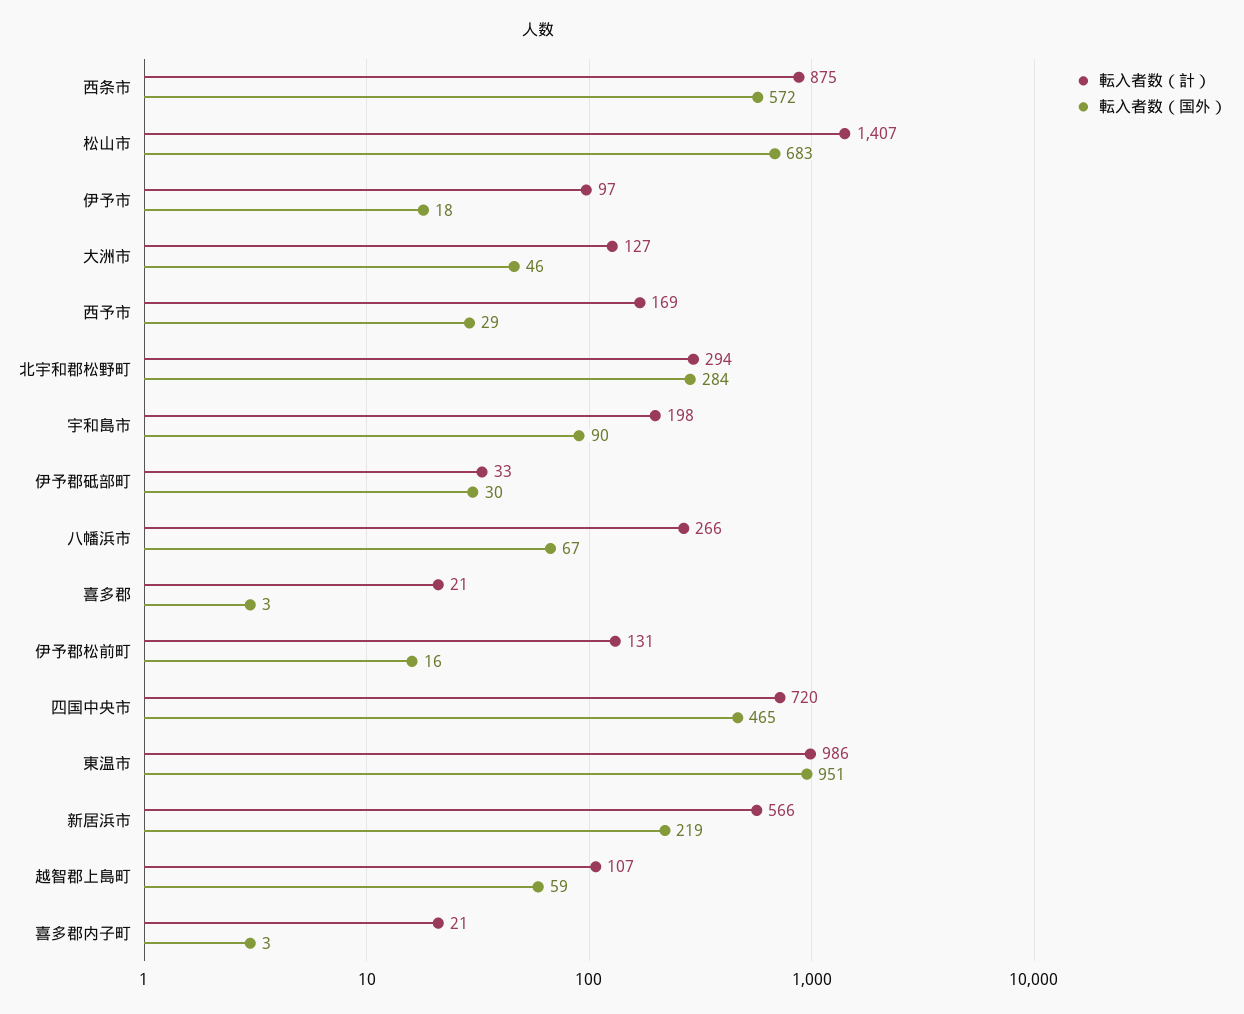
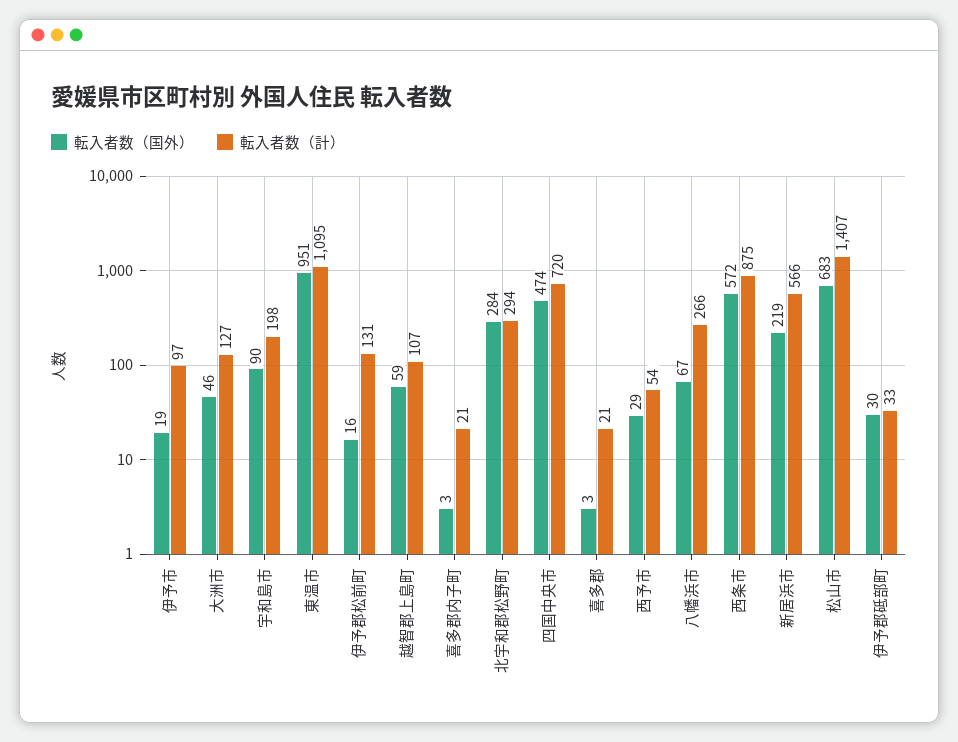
転入者数（国外）, 伊予市: 18 -> 19
転入者数（計）, 西予市: 169 -> 54
転入者数（国外）, 四国中央市: 465 -> 474
転入者数（計）, 東温市: 986 -> 1095

